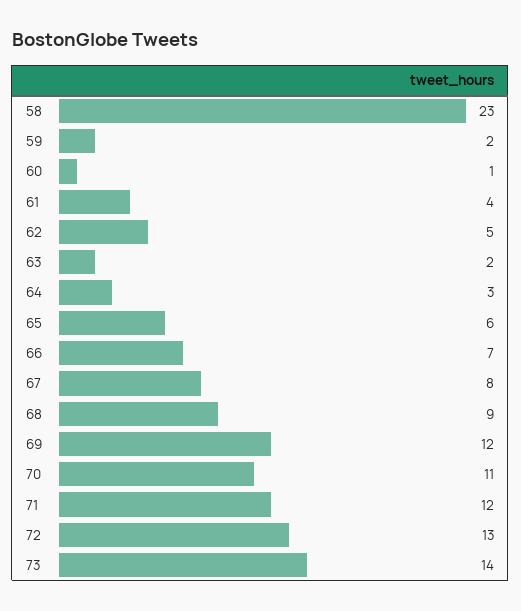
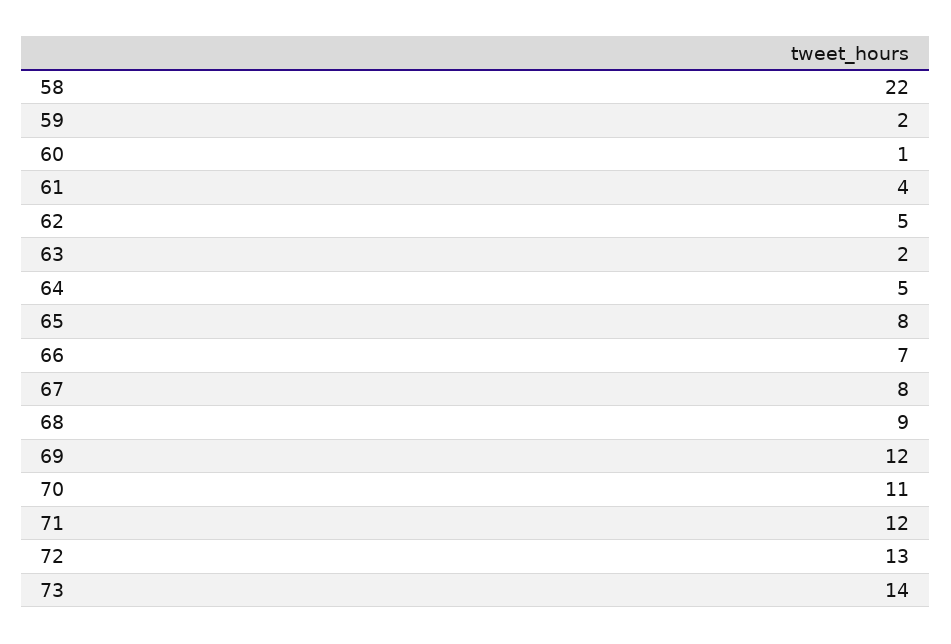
58: 23 -> 22
64: 3 -> 5
65: 6 -> 8

